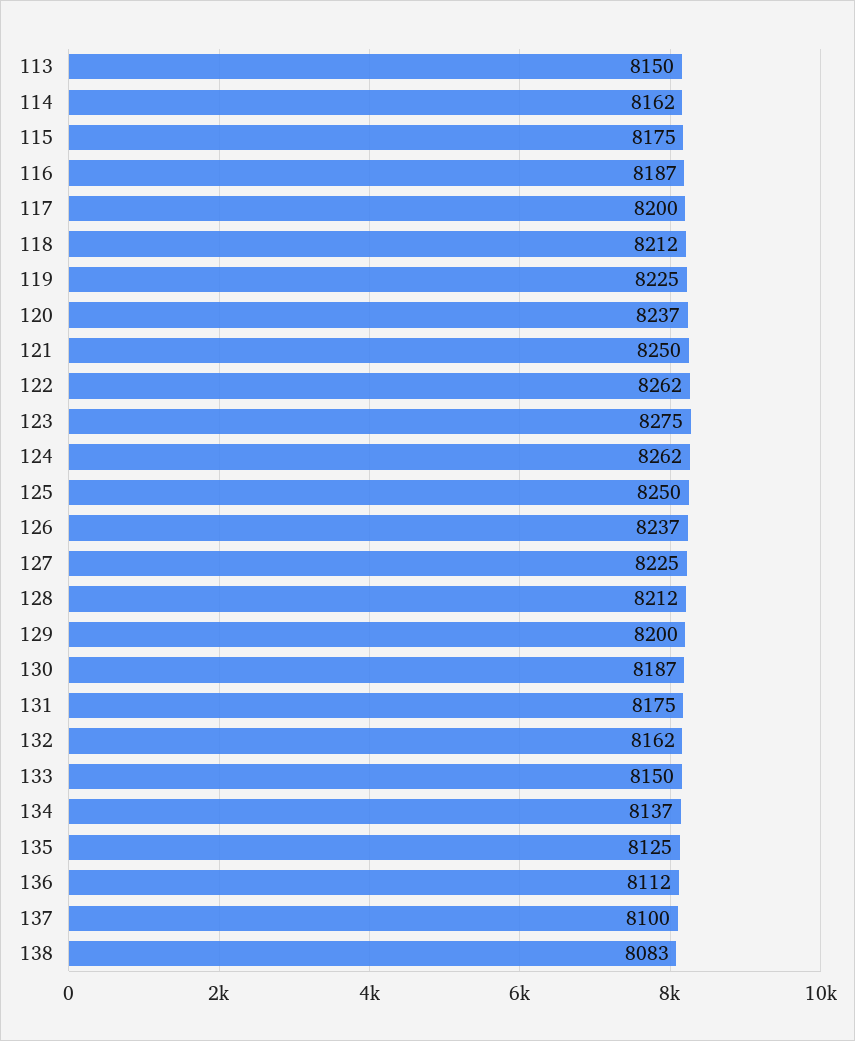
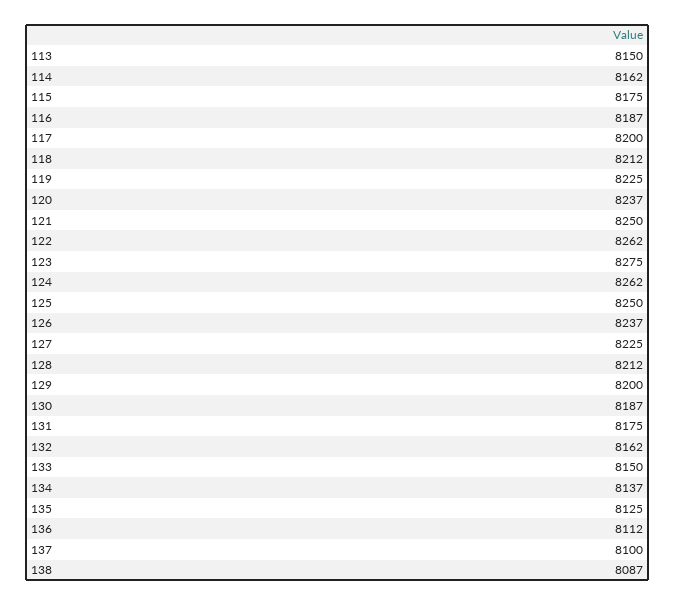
138: 8083 -> 8087

